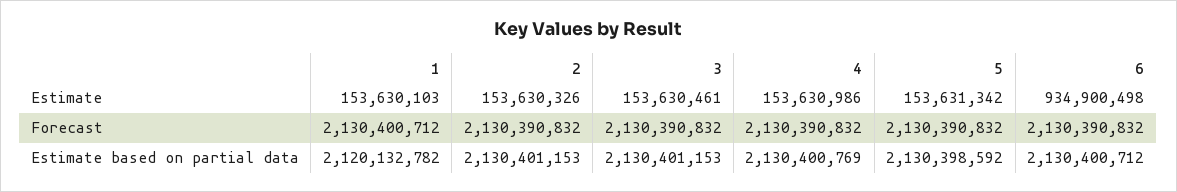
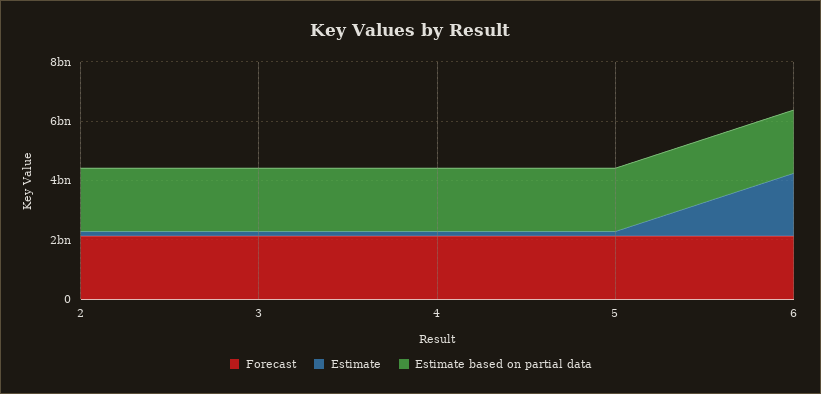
Estimate, 1: 153630103 -> none
Estimate, 6: 934900498 -> 2000000000
Forecast, 1: 2130400712 -> none
Estimate based on partial data, 1: 2120132782 -> none

